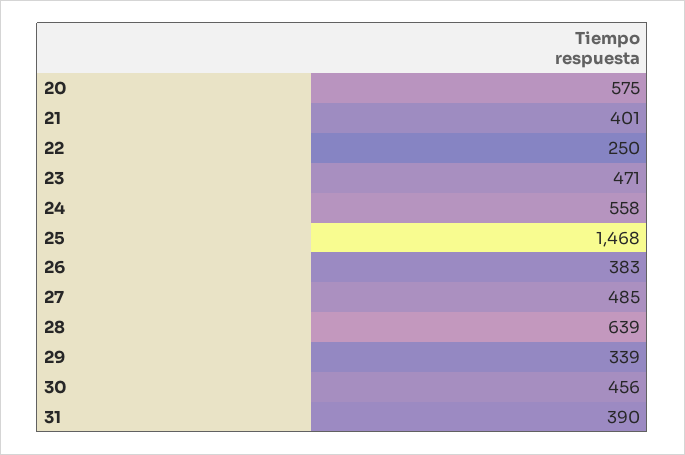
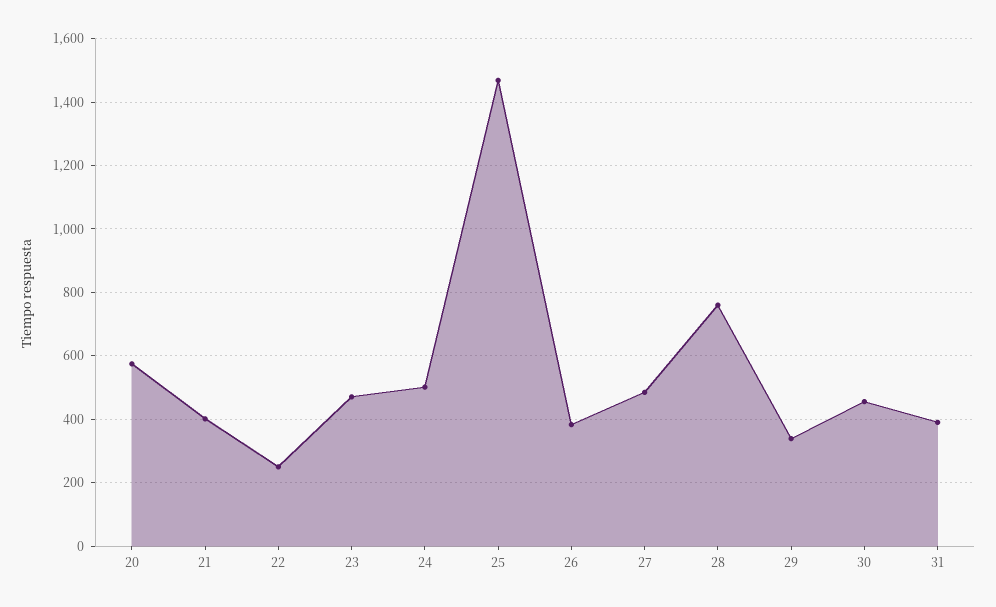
24: 558 -> 500
28: 639 -> 760

